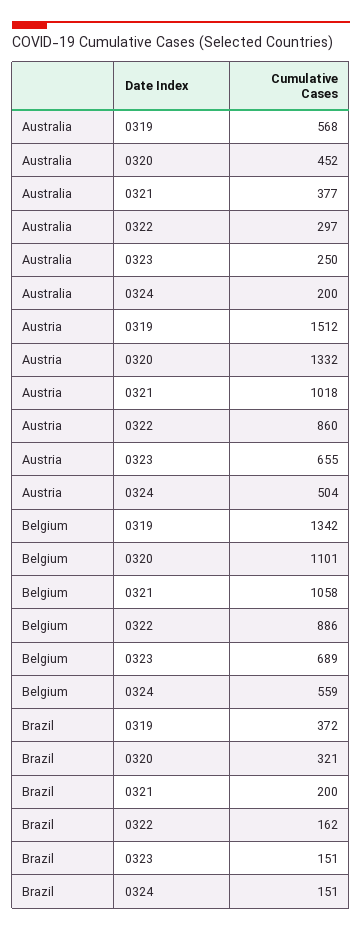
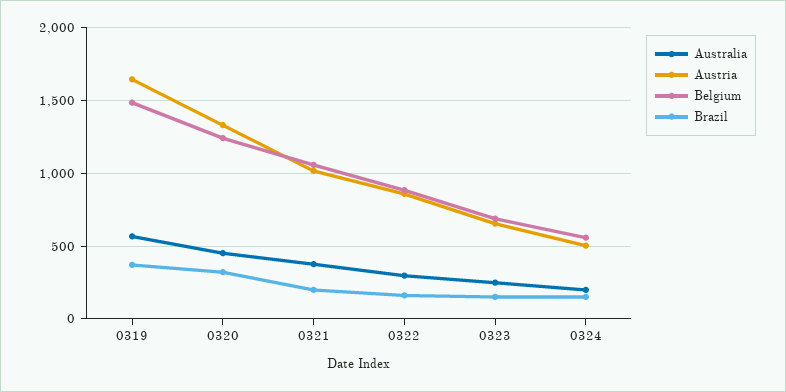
Austria, 0319: 1512 -> 1650
Belgium, 0319: 1342 -> 1500
Belgium, 0320: 1101 -> 1250

